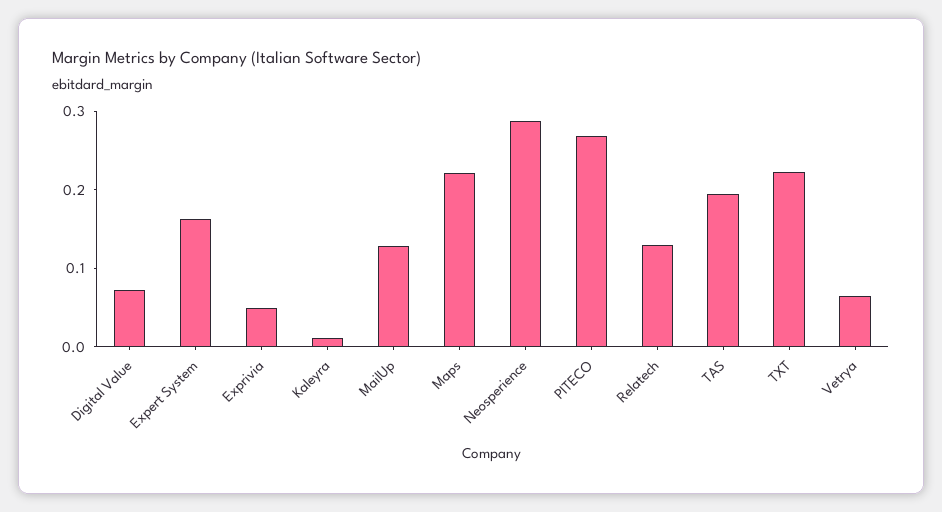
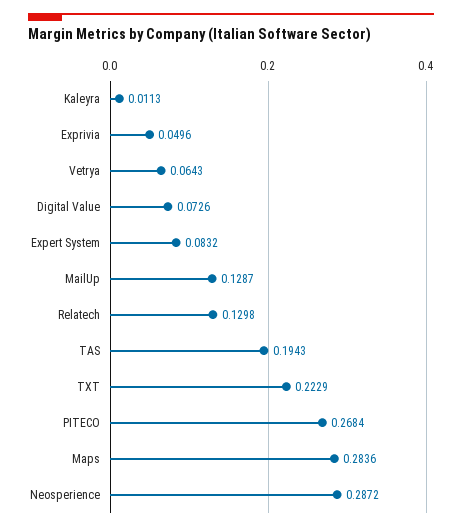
Expert System: 0.16 -> 0.0832
Maps: 0.22 -> 0.2836

